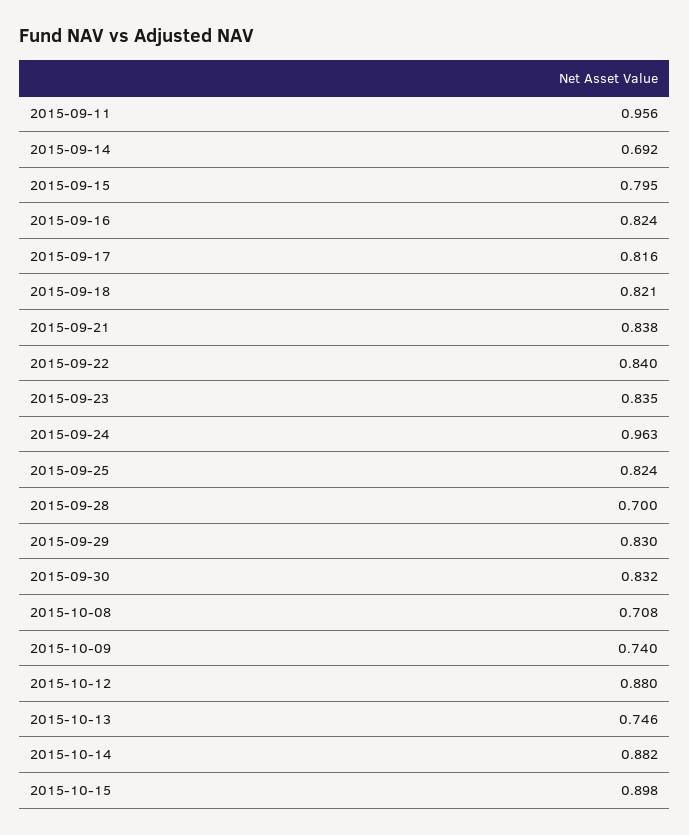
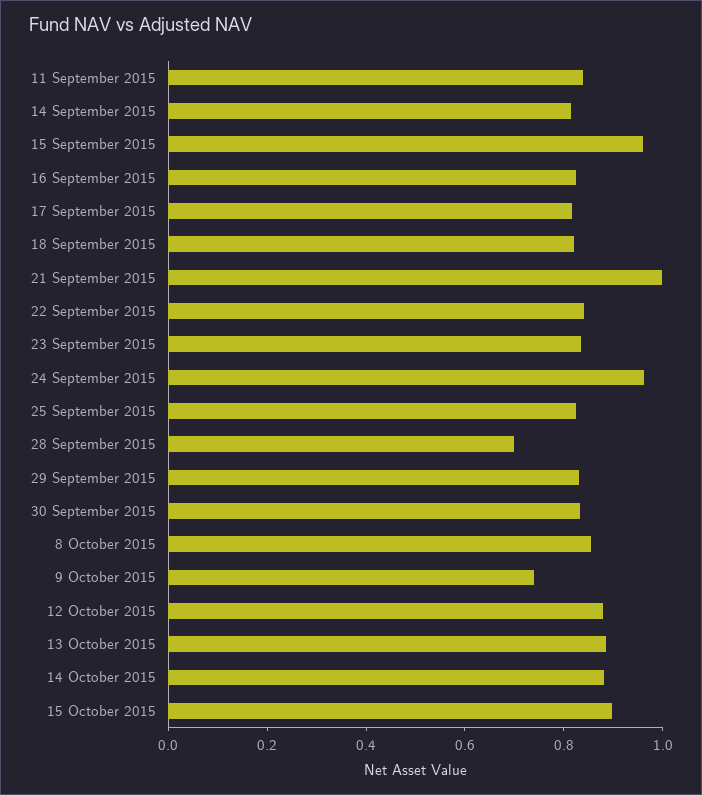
2015-09-11: 0.956 -> 0.85
2015-09-14: 0.692 -> 0.8
2015-09-15: 0.795 -> 0.95
2015-09-21: 0.838 -> 1
2015-10-08: 0.708 -> 0.85
2015-10-13: 0.746 -> 0.9

